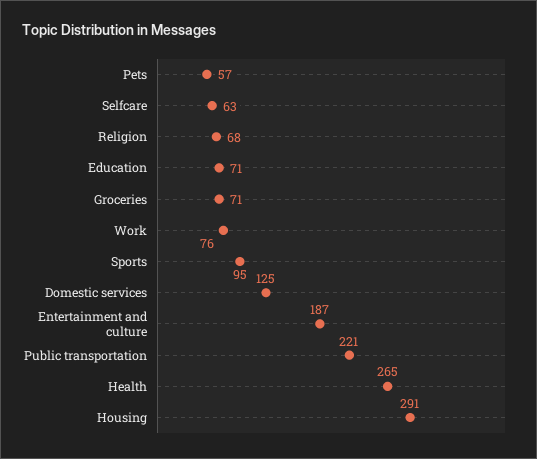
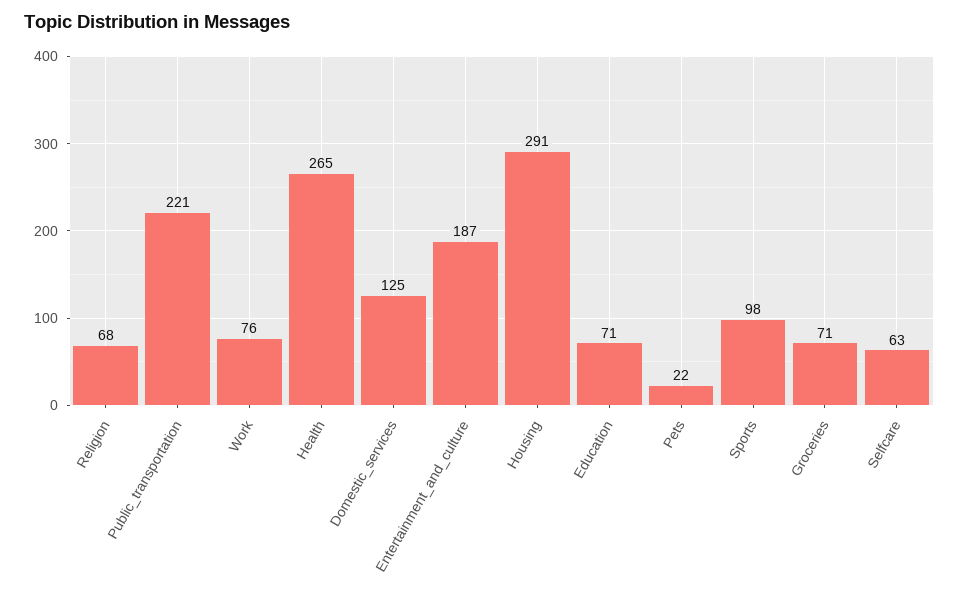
Pets: 57 -> 22
Sports: 95 -> 98

